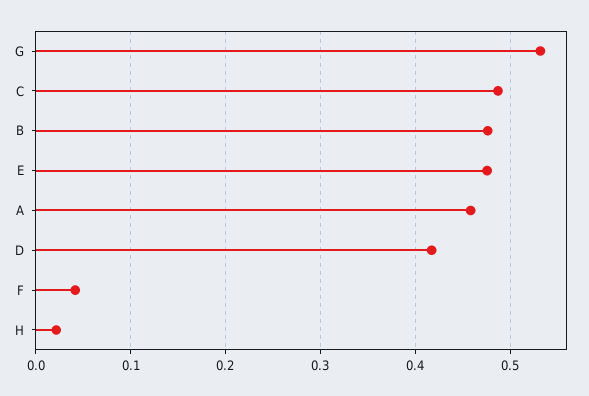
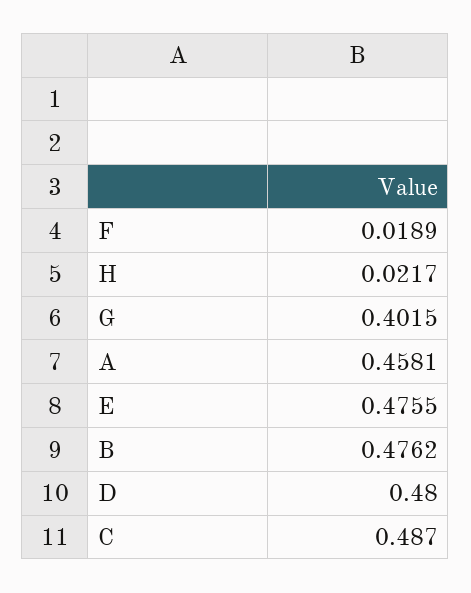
G: 0.53 -> 0.4015
D: 0.42 -> 0.48
F: 0.04 -> 0.0189

